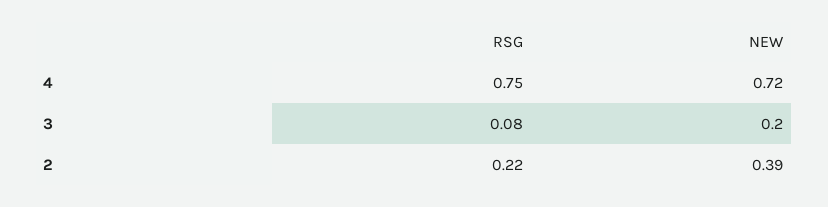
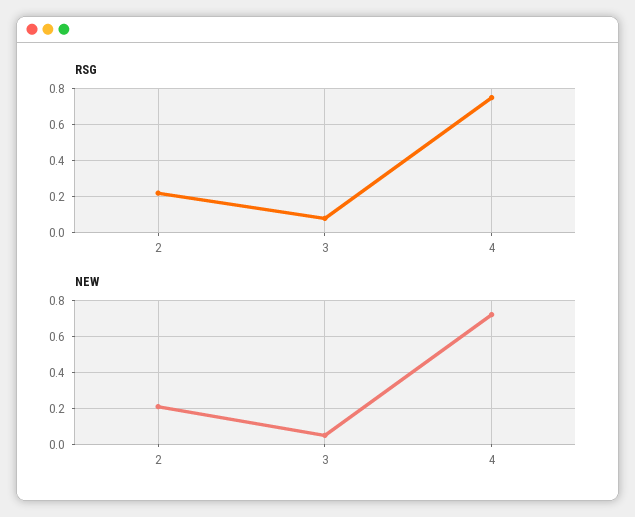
NEW, 3: 0.2 -> 0.05
NEW, 2: 0.39 -> 0.2

